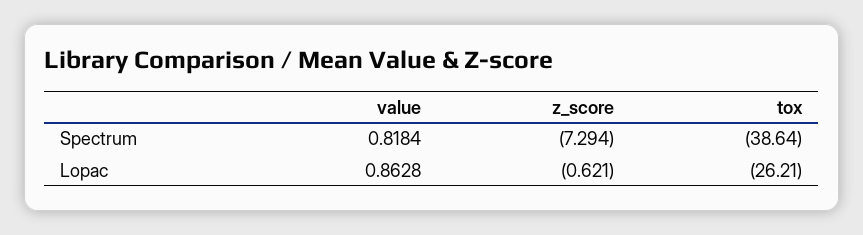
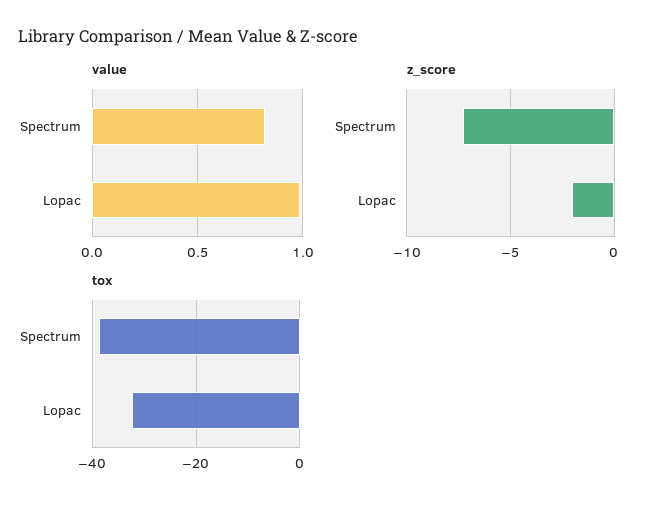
value, Lopac: 0.8628 -> 1
z_score, Lopac: -0.621 -> -2
tox, Lopac: -26.21 -> -32

